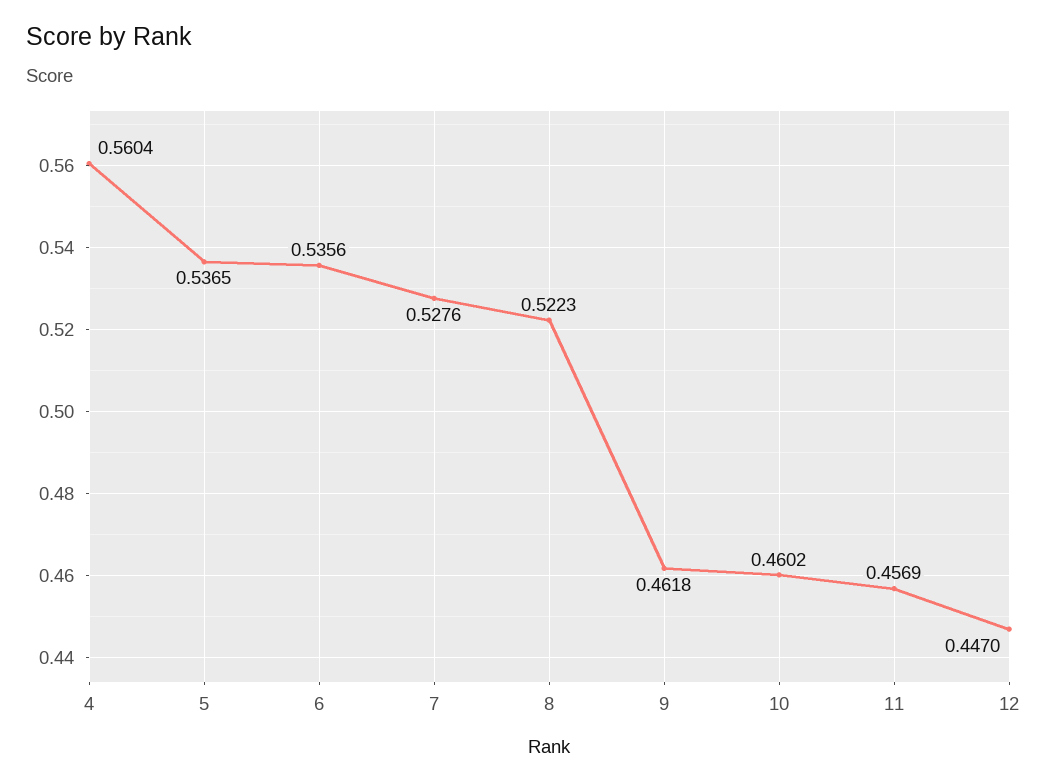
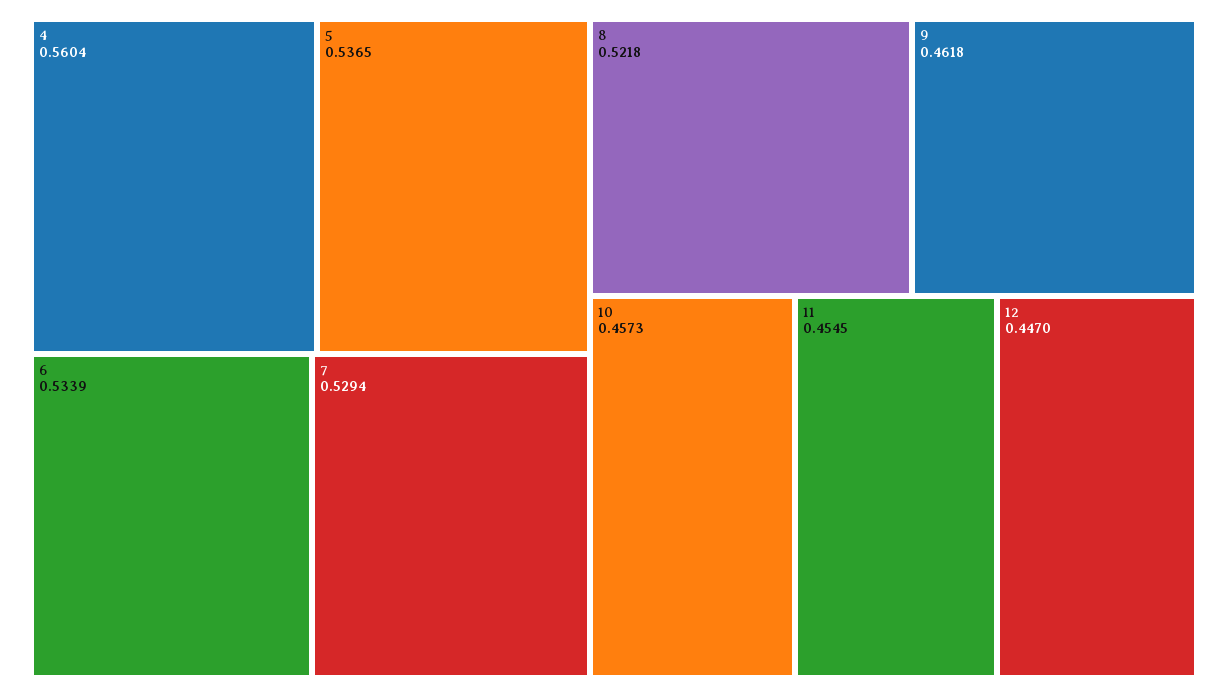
6: 0.5356 -> 0.5339
7: 0.5276 -> 0.5294
8: 0.5223 -> 0.5218
10: 0.4602 -> 0.4573
11: 0.4569 -> 0.4545

